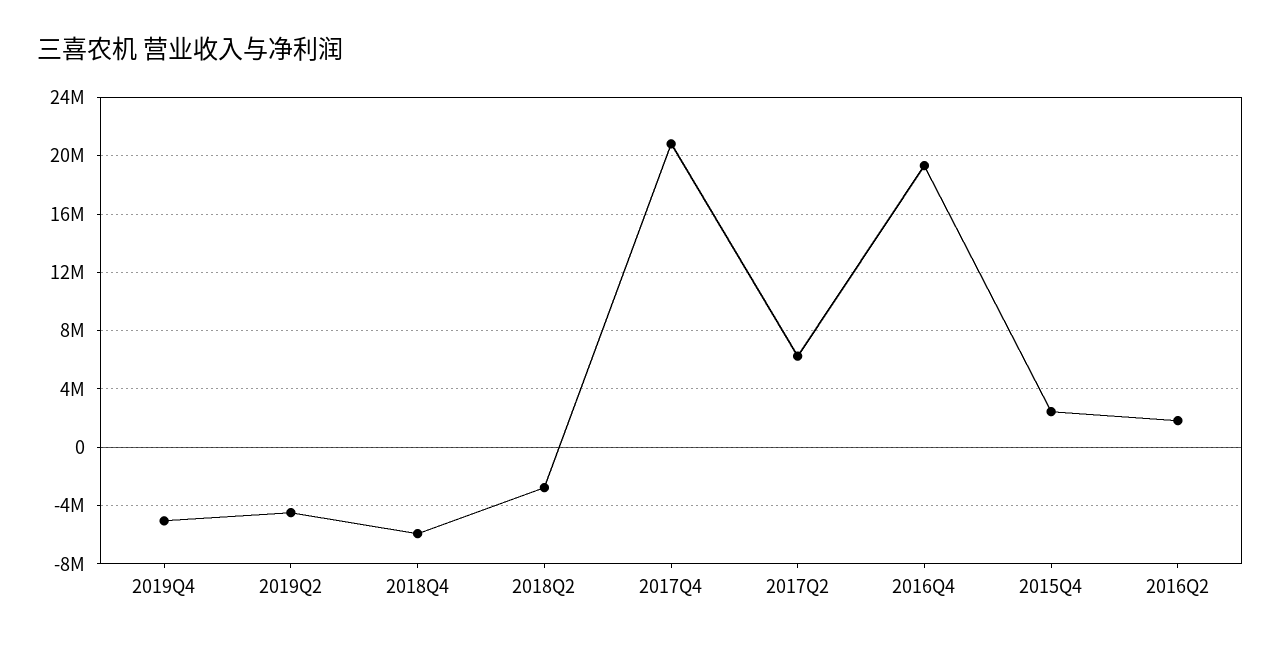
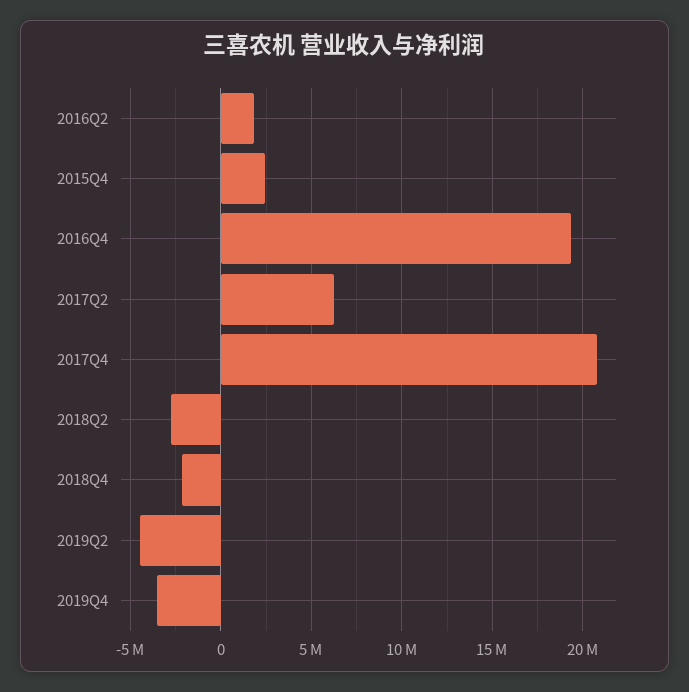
2019Q4: -5000000 -> -3500000
2018Q4: -6000000 -> -2000000

